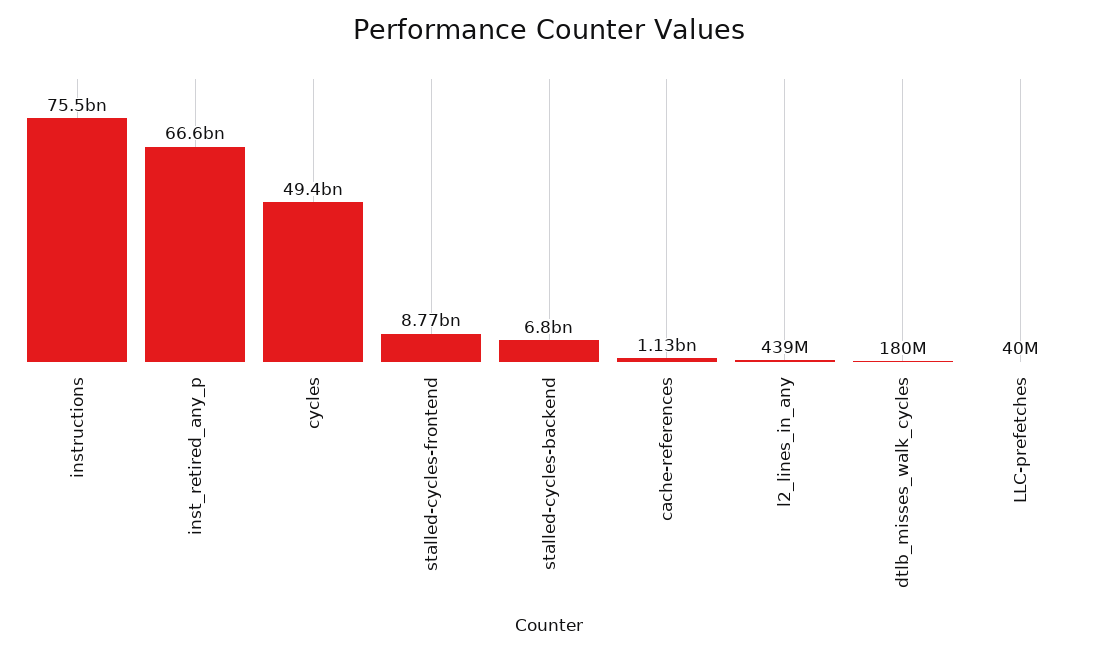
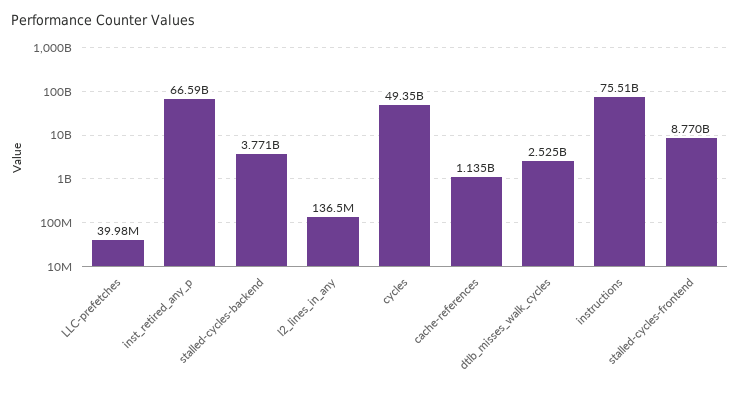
stalled-cycles-backend: 6800000000 -> 3771000000
l2_lines_in_any: 439000000 -> 136500000
dtlb_misses_walk_cycles: 180000000 -> 2525000000

